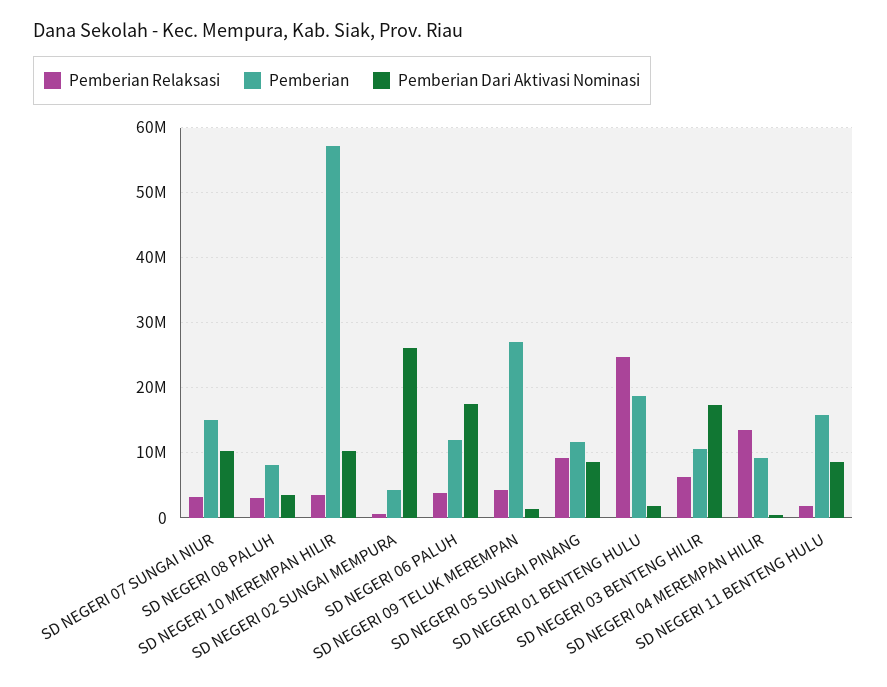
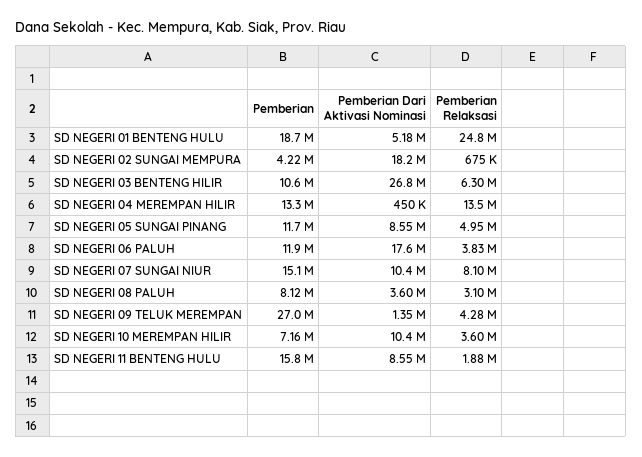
Pemberian Relaksasi, SD NEGERI 07 SUNGAI NIUR: 3000000 -> 8100000
Pemberian, SD NEGERI 10 MEREMPAN HILIR: 57000000 -> 7160000
Pemberian Dari Aktivasi Nominasi, SD NEGERI 02 SUNGAI MEMPURA: 26000000 -> 18200000
Pemberian Relaksasi, SD NEGERI 05 SUNGAI PINANG: 9000000 -> 4950000
Pemberian Dari Aktivasi Nominasi, SD NEGERI 01 BENTENG HULU: 2000000 -> 5180000
Pemberian Dari Aktivasi Nominasi, SD NEGERI 03 BENTENG HILIR: 17000000 -> 26800000
Pemberian, SD NEGERI 04 MEREMPAN HILIR: 9000000 -> 13300000

